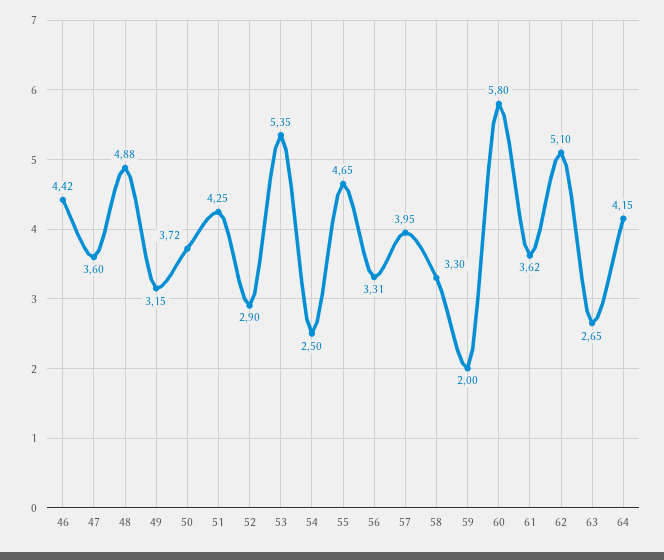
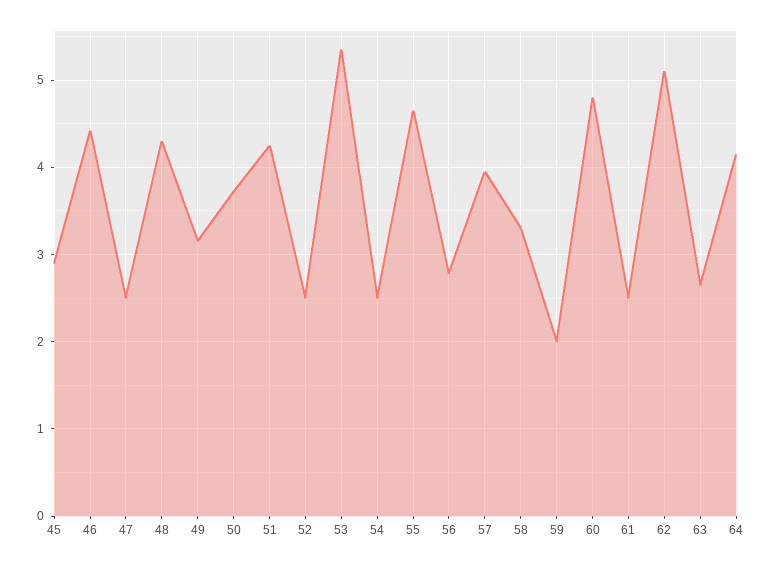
47: 3.6 -> 2.5
48: 4.88 -> 4.3
52: 2.9 -> 2.5
56: 3.31 -> 2.8
60: 5.8 -> 4.8
61: 3.62 -> 2.5
45: none -> 2.9

